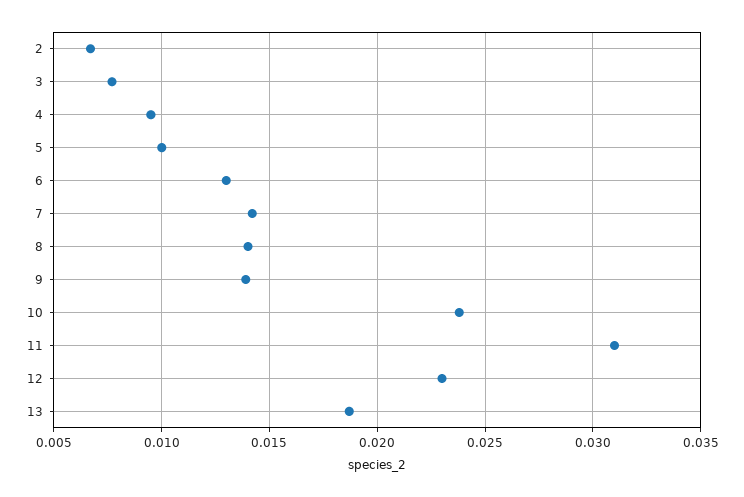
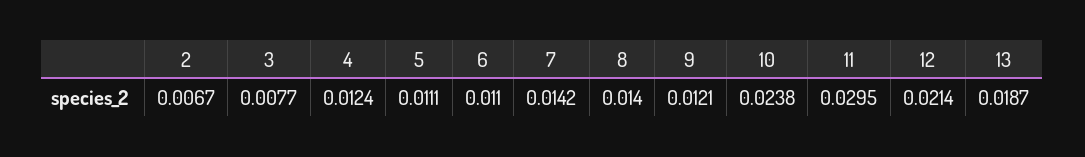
4: 0.0095 -> 0.0124
5: 0.01 -> 0.0111
6: 0.013 -> 0.011
9: 0.014 -> 0.0121
11: 0.031 -> 0.0295
12: 0.023 -> 0.0214

